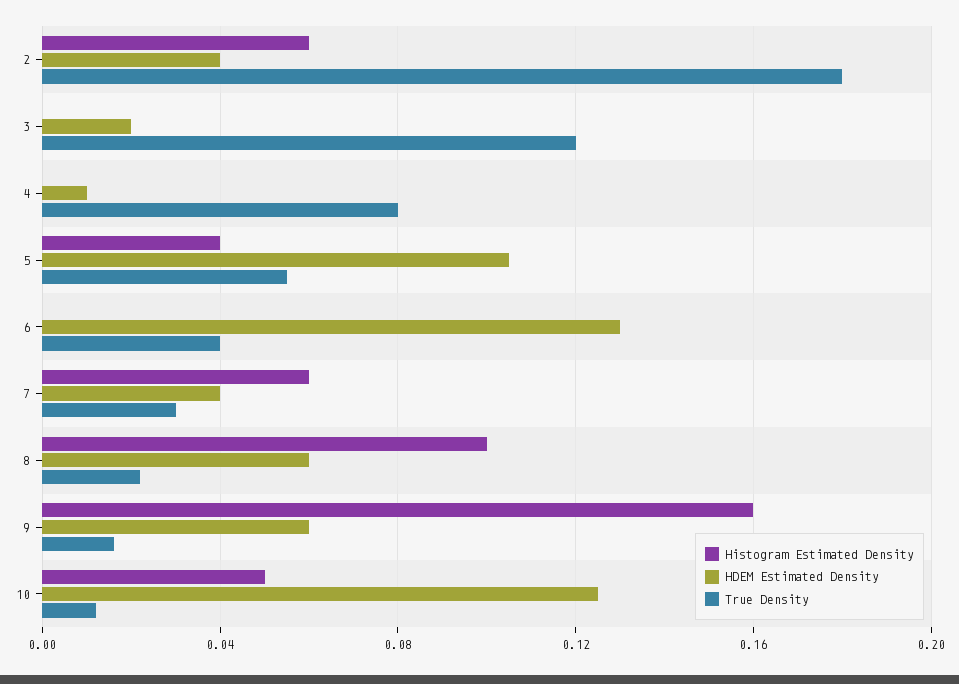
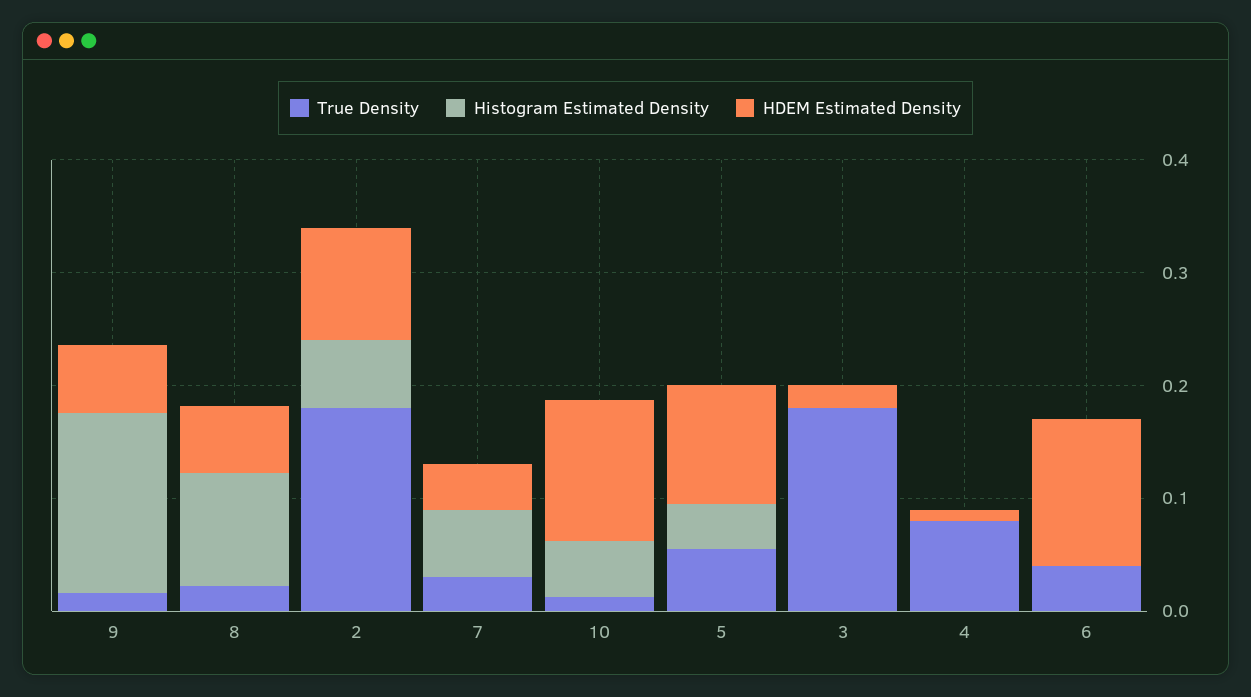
HDEM Estimated Density, 2: 0.04 -> 0.1
True Density, 3: 0.12 -> 0.18

